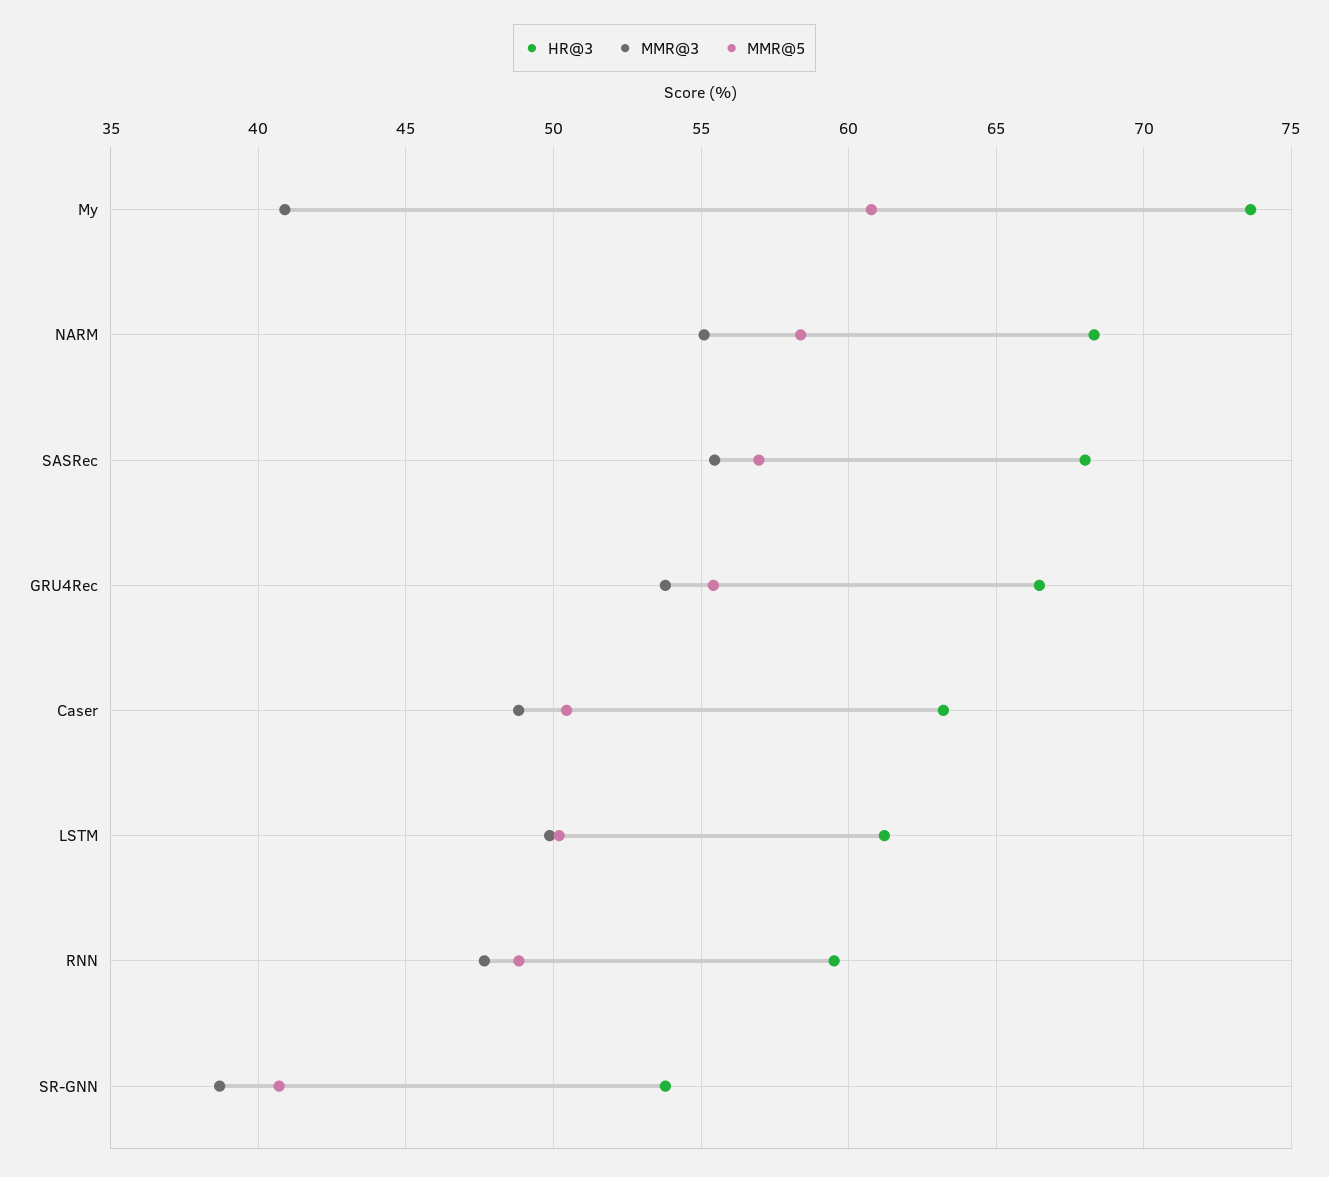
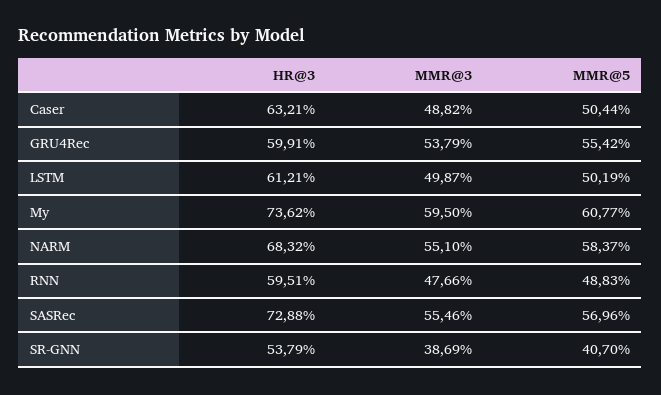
MMR@3, My: 41 -> 59.5
HR@3, SASRec: 68 -> 72.88
HR@3, GRU4Rec: 66.5 -> 59.91

